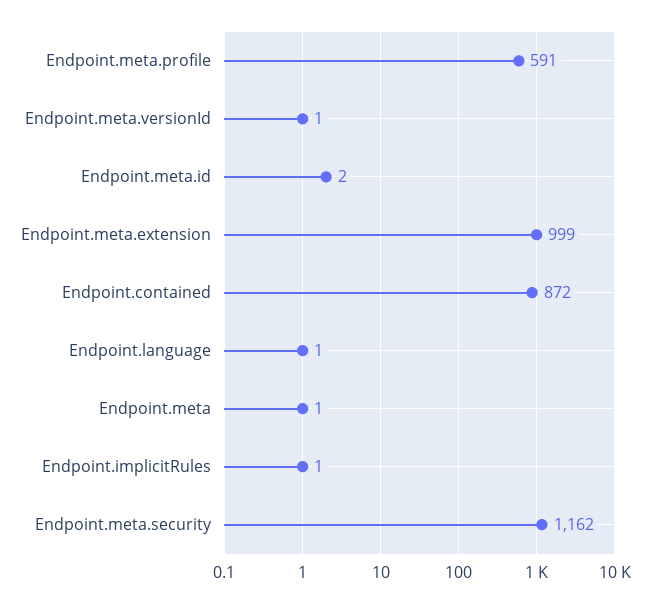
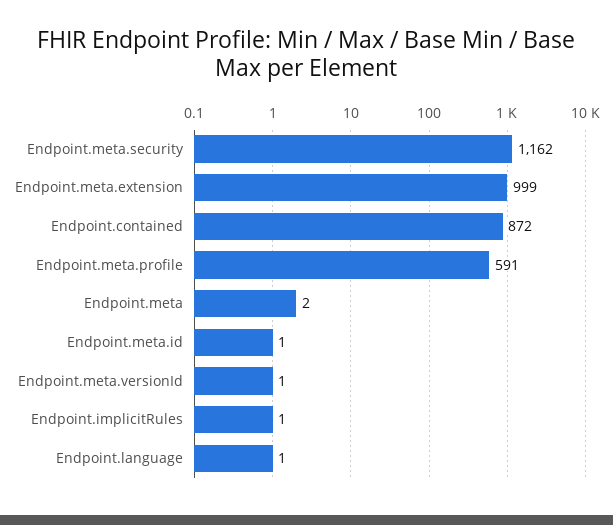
Endpoint.meta.id: 2 -> 1
Endpoint.meta: 1 -> 2

